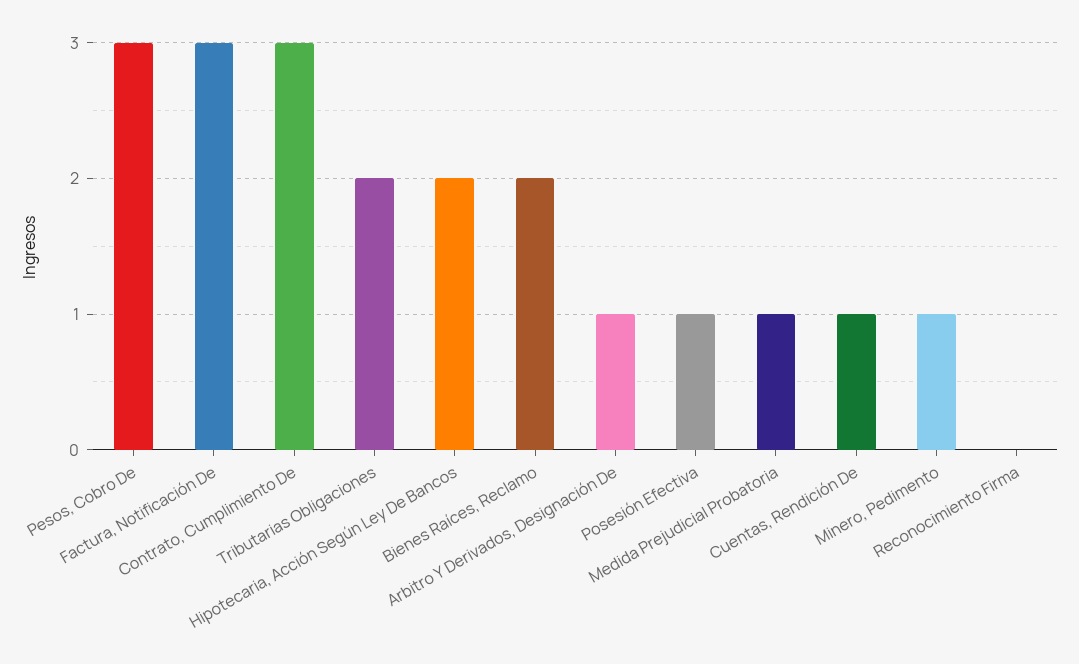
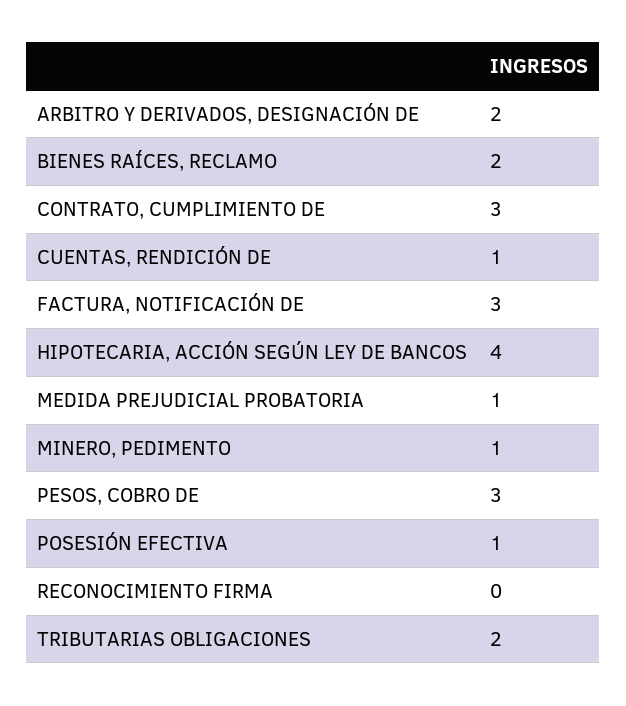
Hipotecaria, Acción Según Ley De Bancos: 2 -> 4
Arbitro Y Derivados, Designación De: 1 -> 2

